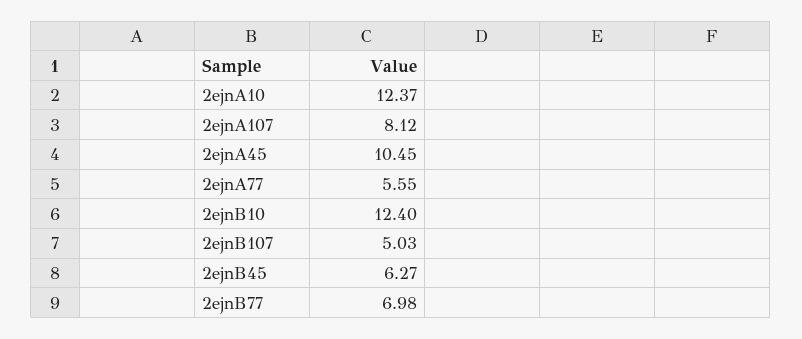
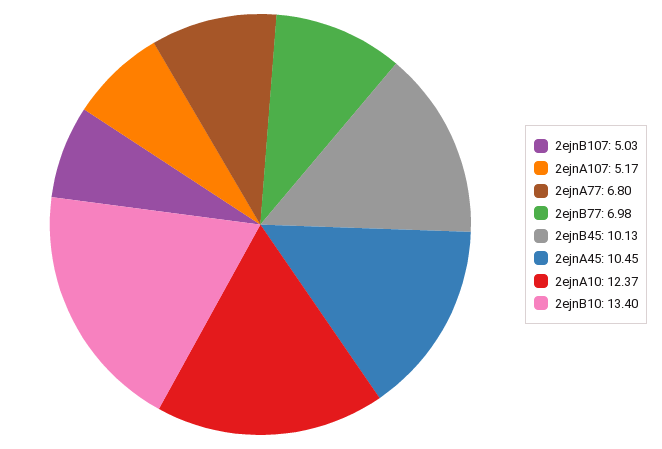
2ejnA107: 8.12 -> 5.17
2ejnA77: 5.55 -> 6.8
2ejnB10: 12.4 -> 13.4
2ejnB45: 6.27 -> 10.13

